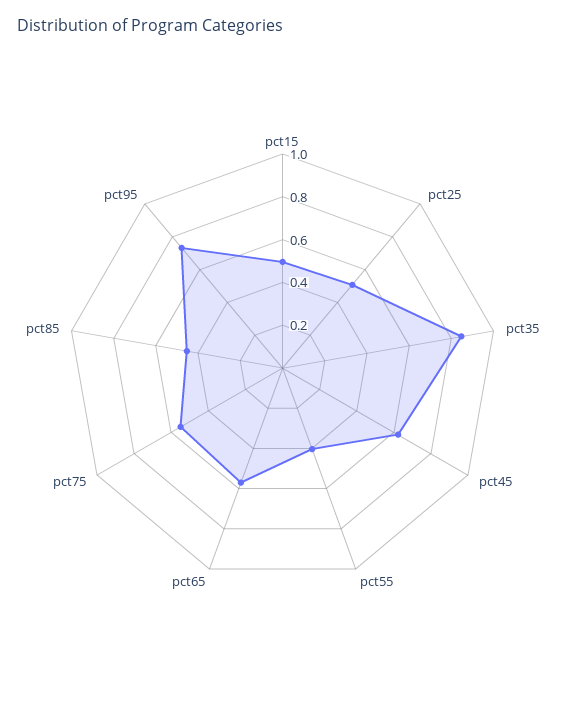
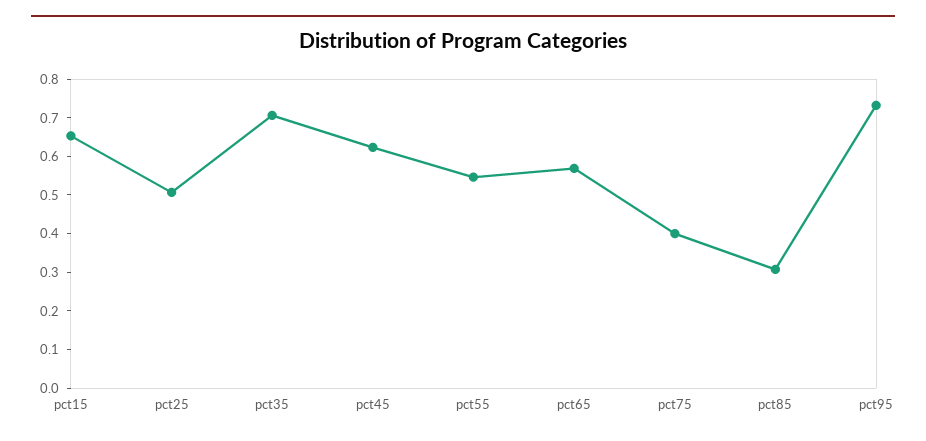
pct15: 0.5 -> 0.65
pct35: 0.85 -> 0.7
pct55: 0.4 -> 0.55
pct75: 0.55 -> 0.4
pct85: 0.45 -> 0.3

